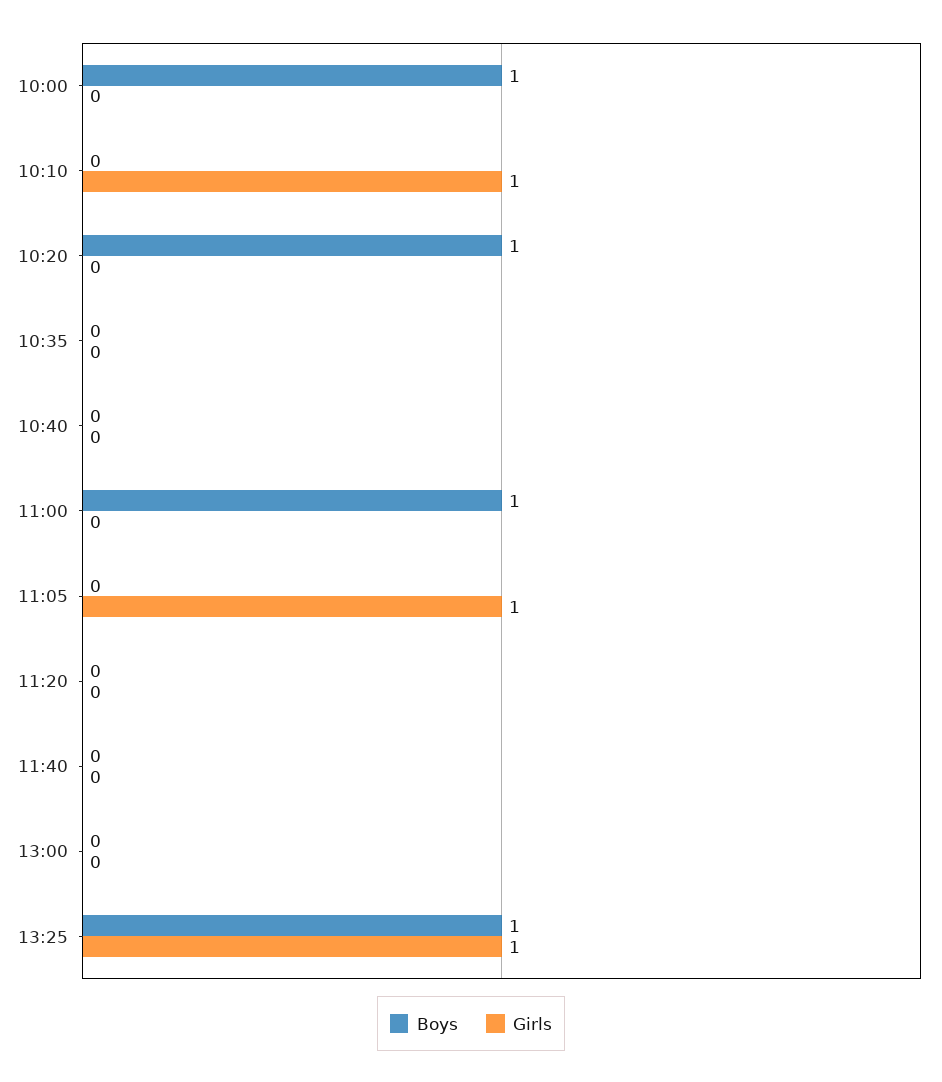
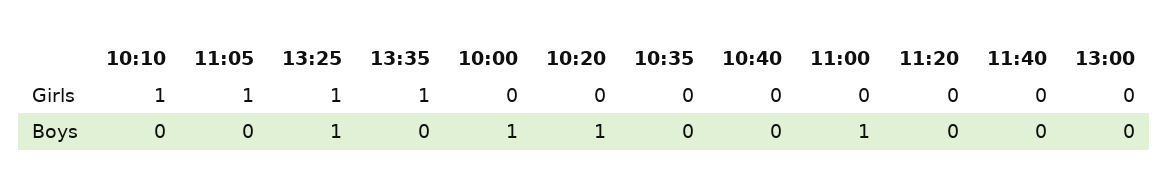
Girls, 13:35: none -> 1
Boys, 13:35: none -> 0

